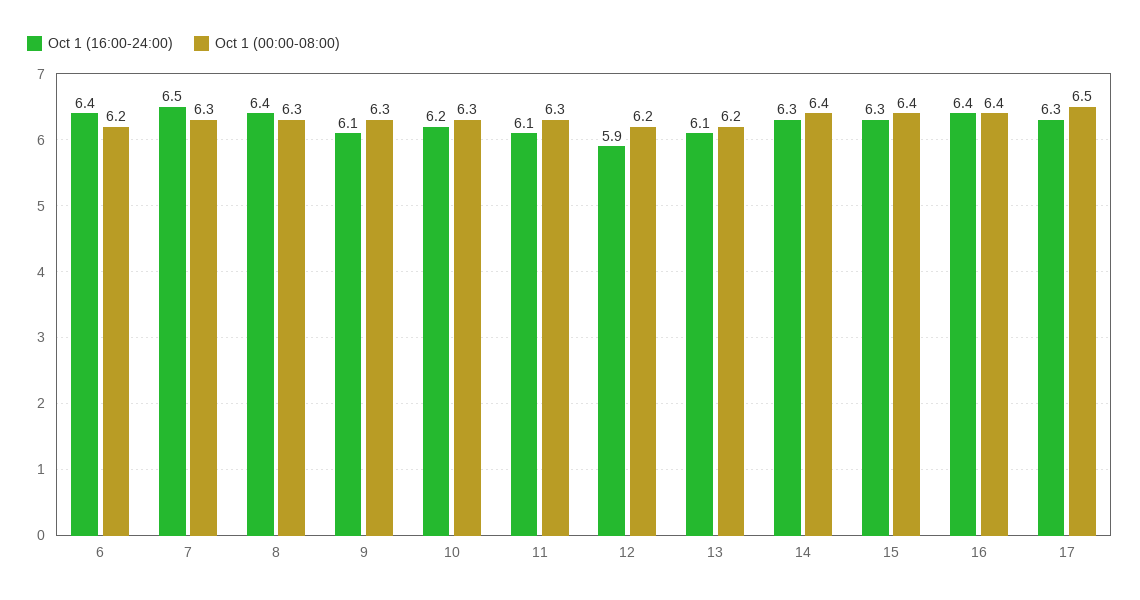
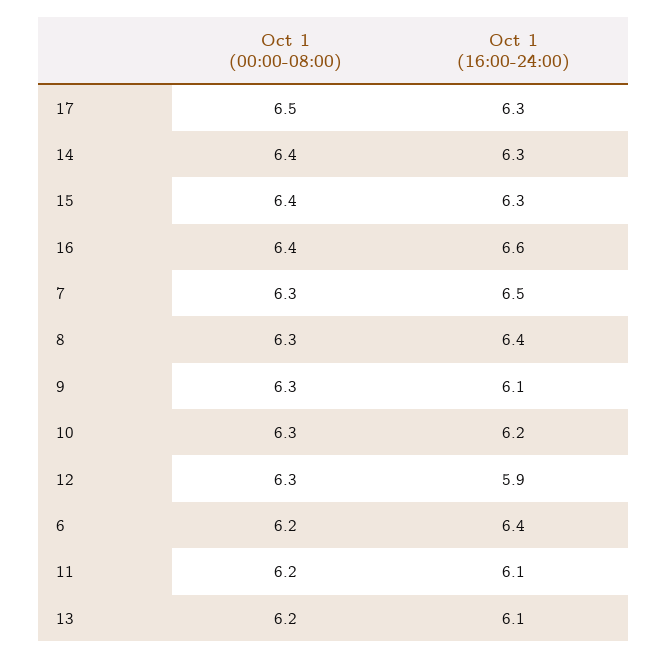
Oct 1 (00:00-08:00), 11: 6.3 -> 6.2
Oct 1 (00:00-08:00), 12: 6.2 -> 6.3
Oct 1 (16:00-24:00), 16: 6.4 -> 6.6

